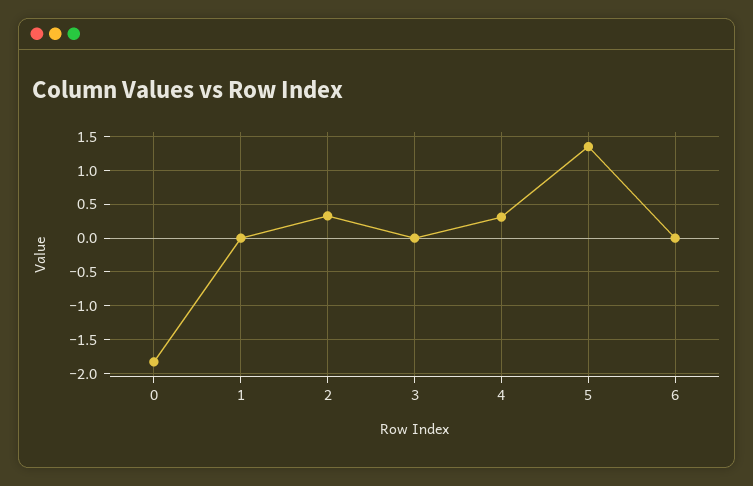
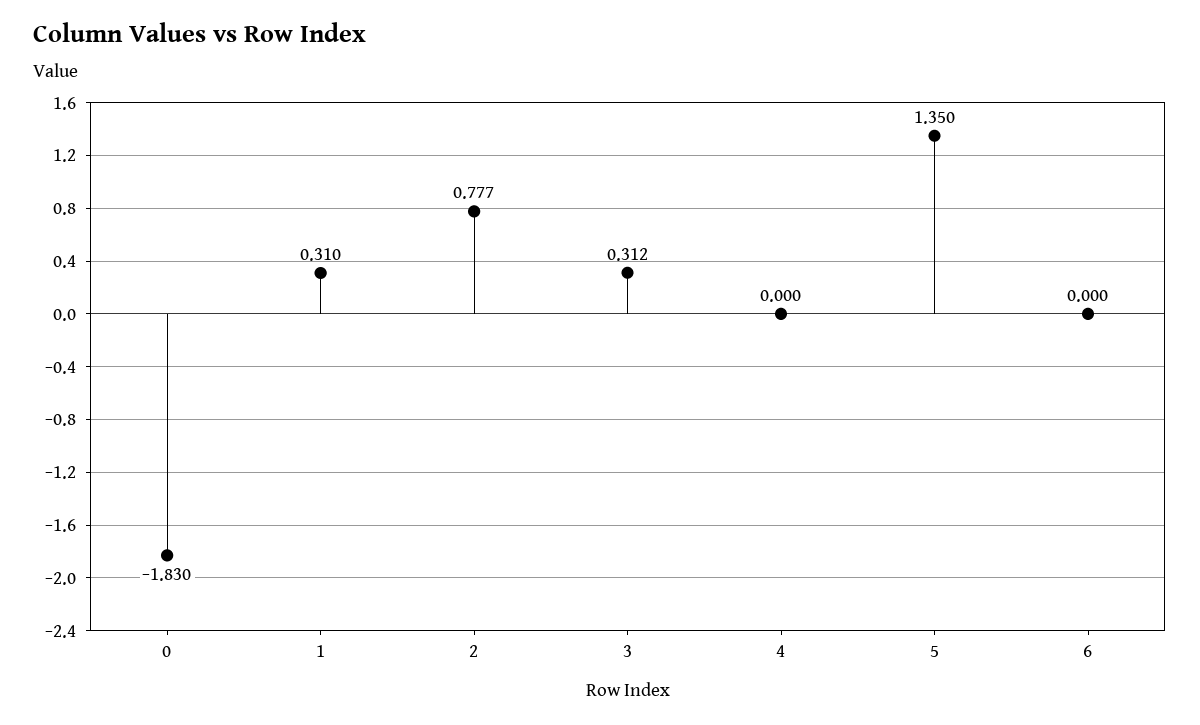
1: 0 -> 0.31
2: 0.3 -> 0.777
3: 0 -> 0.312
4: 0.3 -> 0

